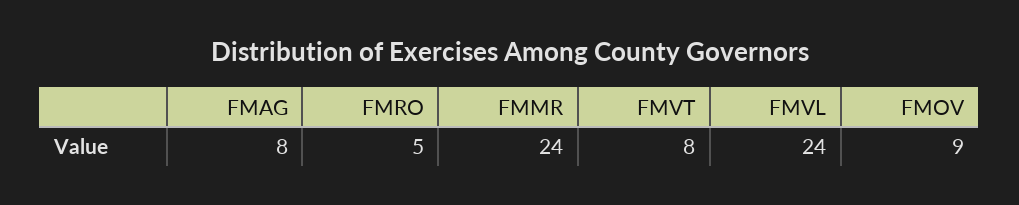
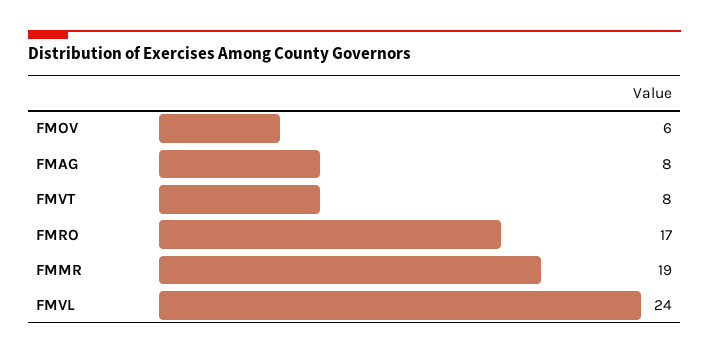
FMRO: 5 -> 17
FMMR: 24 -> 19
FMOV: 9 -> 6

